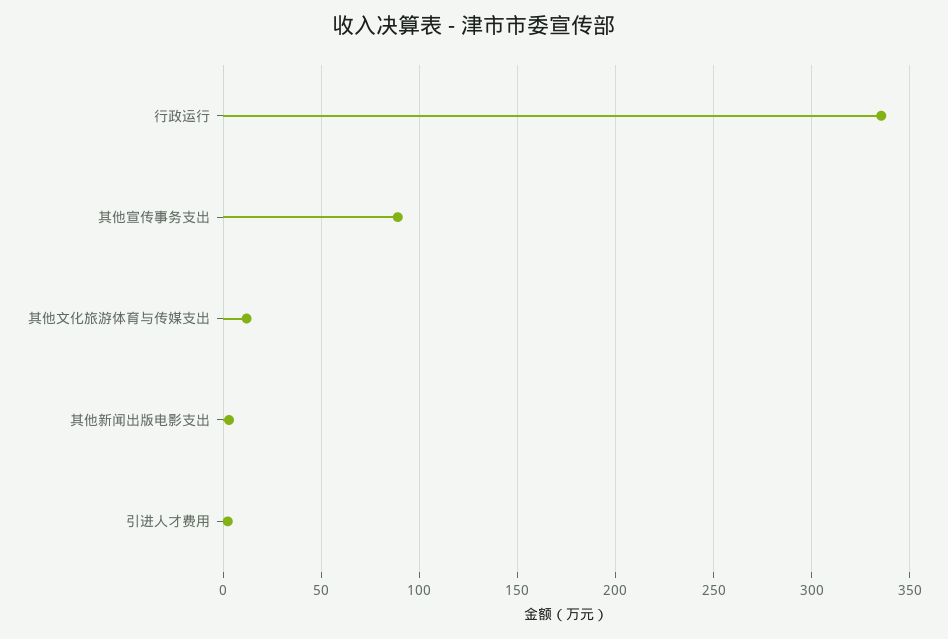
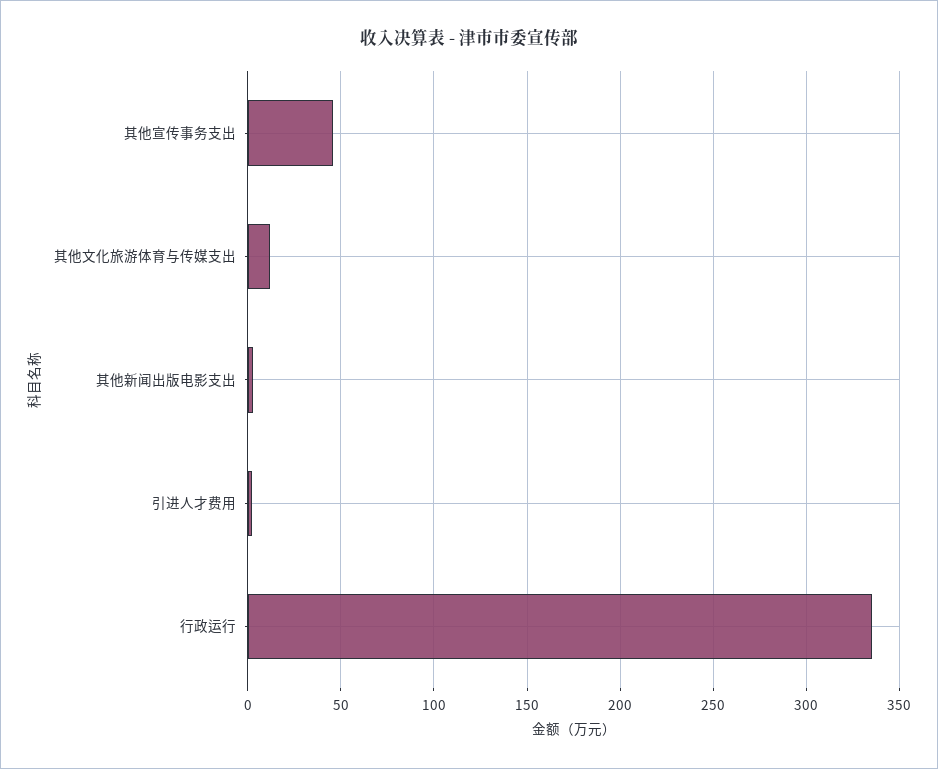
其他宣传事务支出: 90 -> 45

